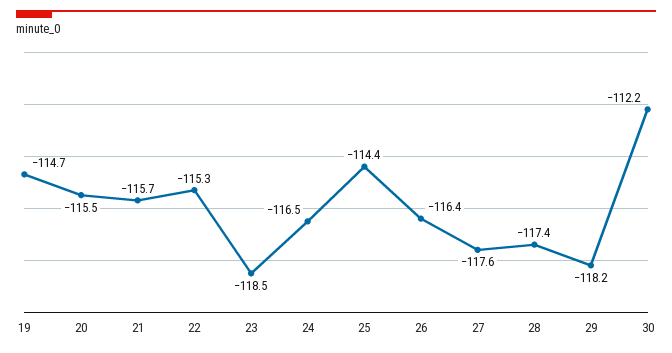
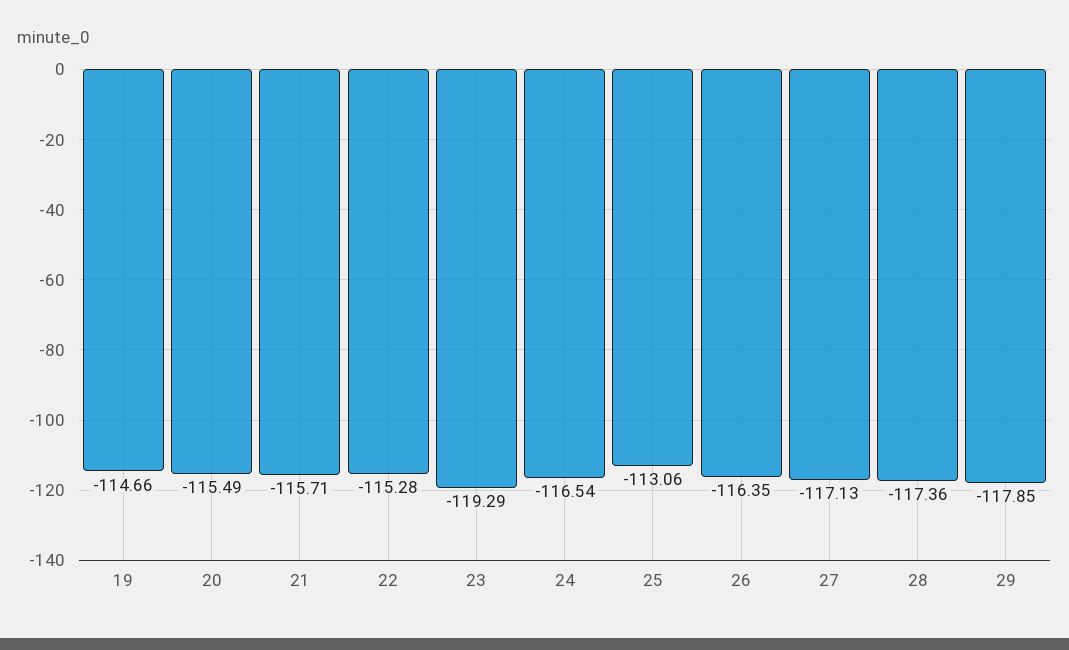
23: -118.5 -> -119.29
25: -114.4 -> -113.06
27: -117.6 -> -117.13
29: -118.2 -> -117.85
30: -112.2 -> none

